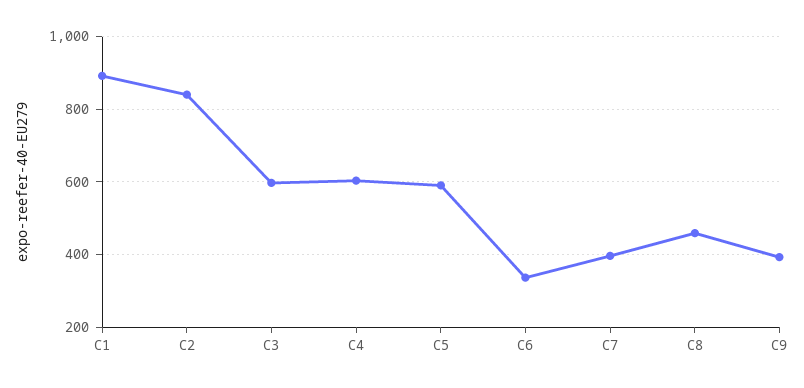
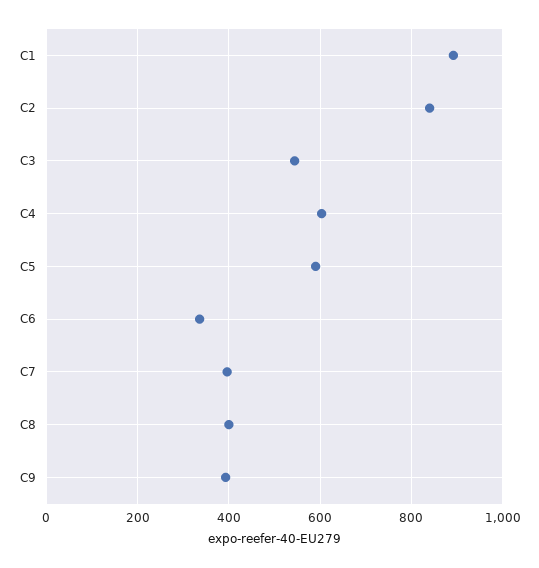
C3: 600 -> 540
C8: 460 -> 400

